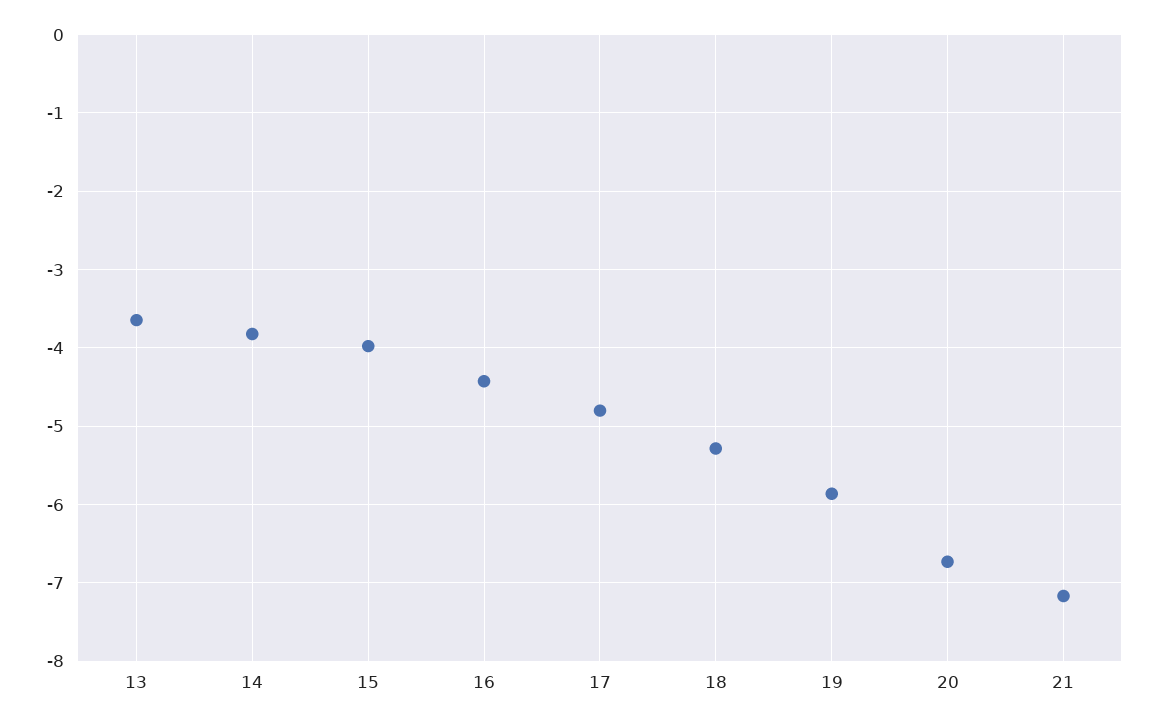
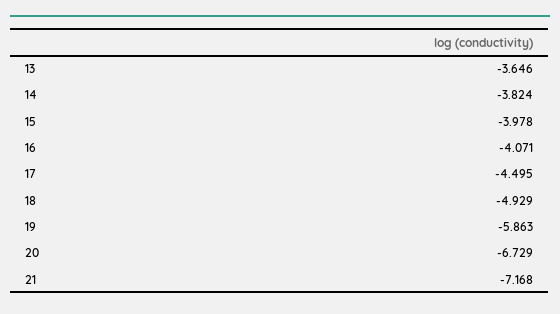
16: -4.4 -> -4.071
17: -4.8 -> -4.495
18: -5.3 -> -4.929

